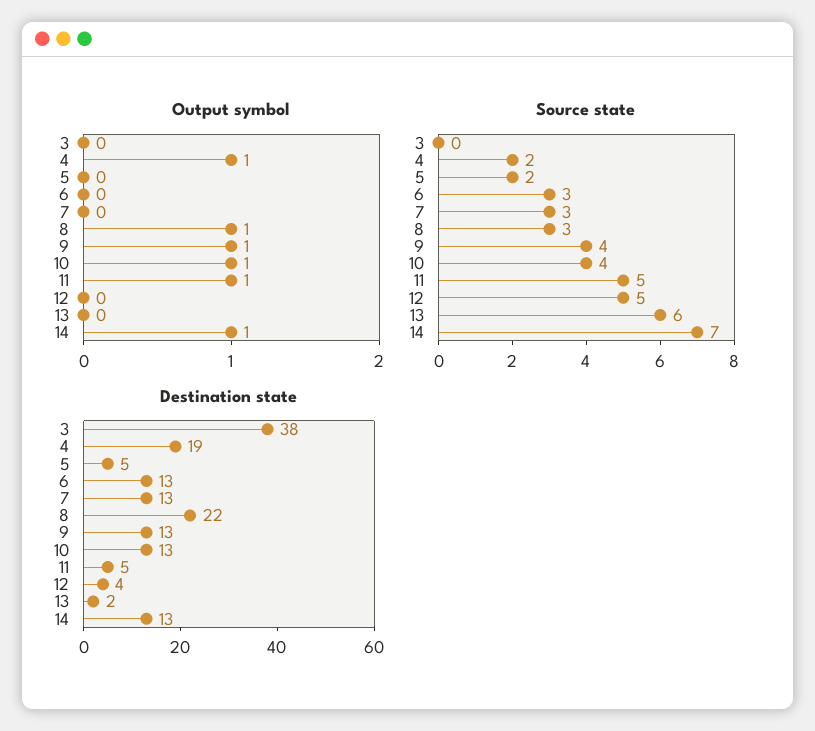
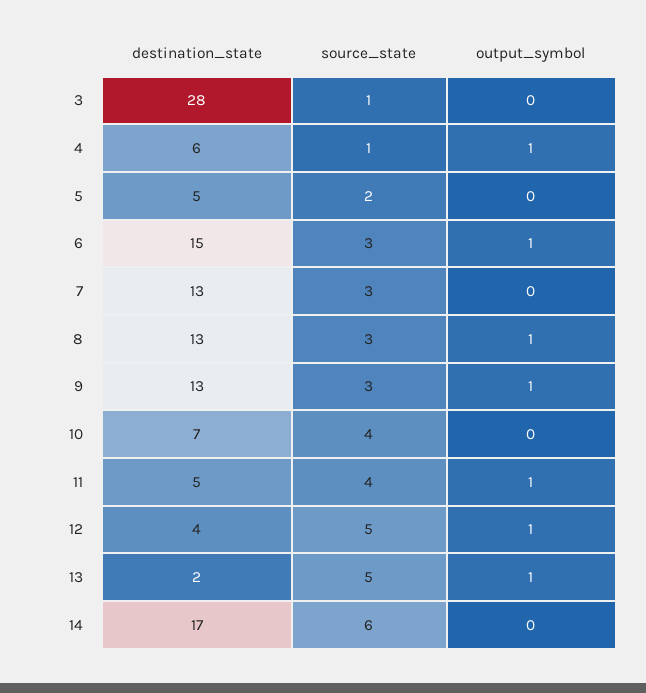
Output symbol, 6: 0 -> 1
Output symbol, 10: 1 -> 0
Output symbol, 12: 0 -> 1
Output symbol, 13: 0 -> 1
Output symbol, 14: 1 -> 0
Source state, 3: 0 -> 1
Source state, 4: 2 -> 1
Source state, 9: 4 -> 3
Source state, 11: 5 -> 4
Source state, 13: 6 -> 5
Source state, 14: 7 -> 6
Destination state, 3: 38 -> 28
Destination state, 4: 19 -> 6
Destination state, 6: 13 -> 15
Destination state, 8: 22 -> 13
Destination state, 10: 13 -> 7
Destination state, 14: 13 -> 17

